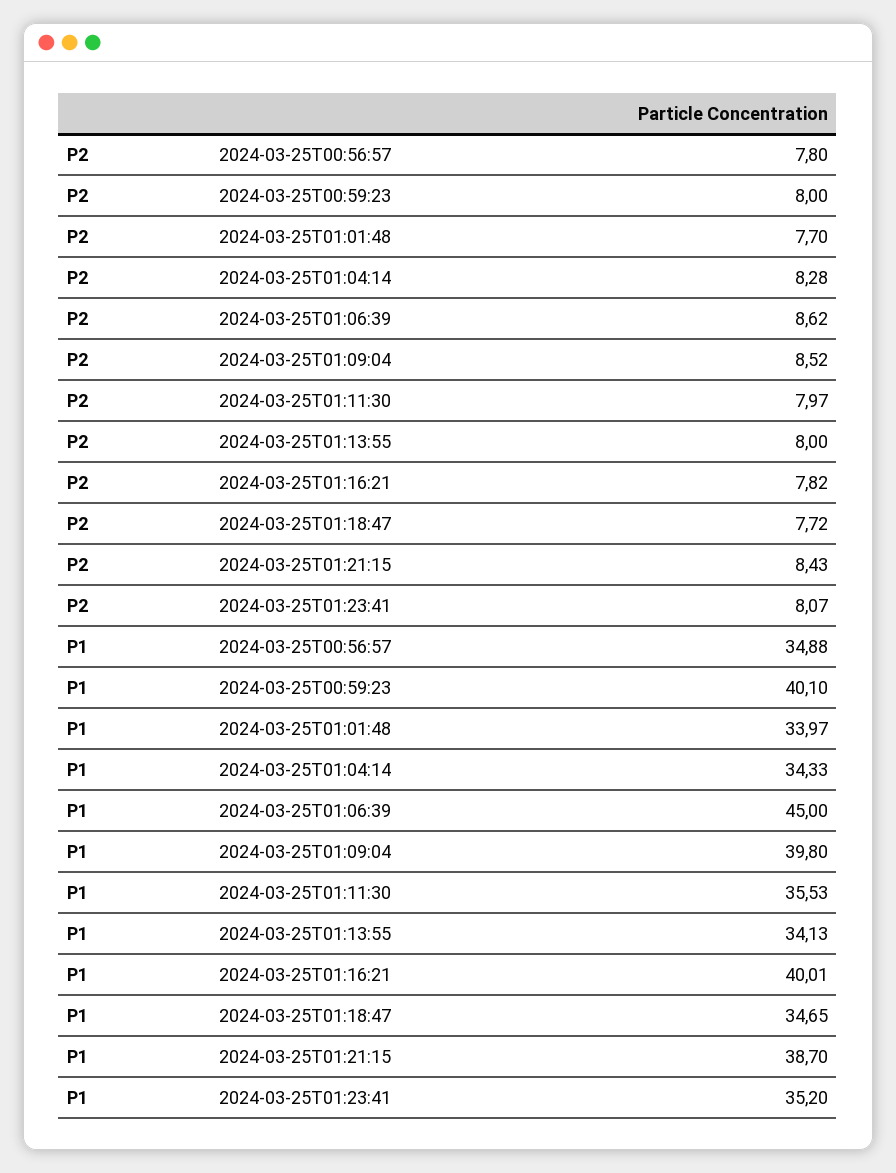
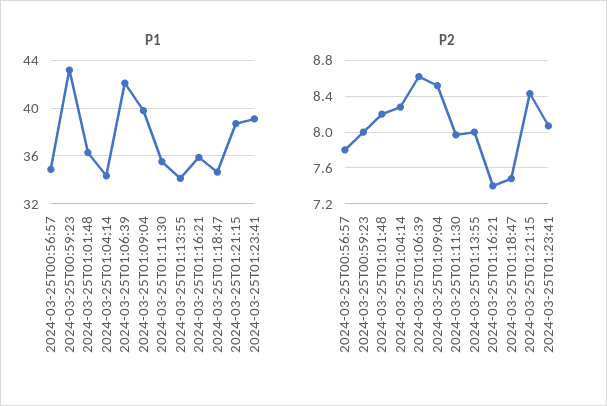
P2, 2024-03-25T01:01:48: 7.7 -> 8.2
P2, 2024-03-25T01:16:21: 7.82 -> 7.4
P2, 2024-03-25T01:18:47: 7.72 -> 7.5
P1, 2024-03-25T00:59:23: 40.1 -> 43
P1, 2024-03-25T01:01:48: 33.97 -> 36
P1, 2024-03-25T01:06:39: 45 -> 42
P1, 2024-03-25T01:16:21: 40.01 -> 36
P1, 2024-03-25T01:23:41: 35.2 -> 39

